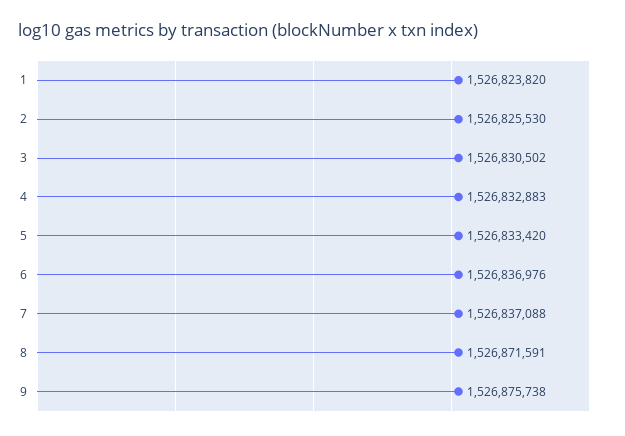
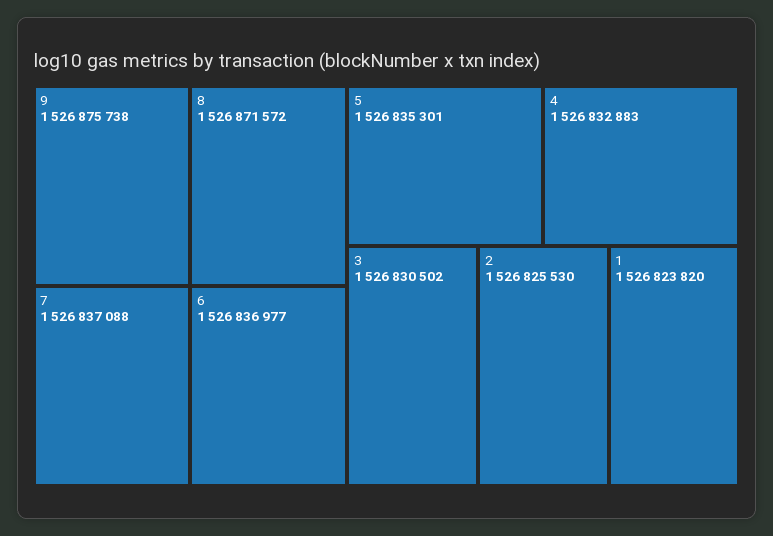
5: 1526833420 -> 1526835301
6: 1526836976 -> 1526836977
8: 1526871591 -> 1526871572

